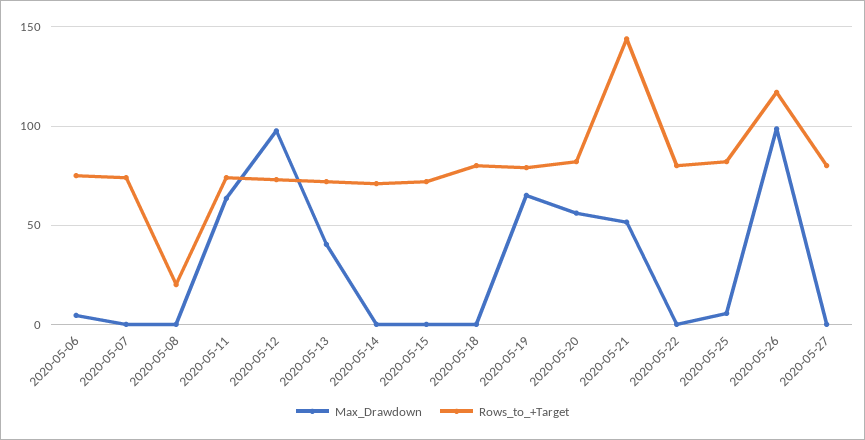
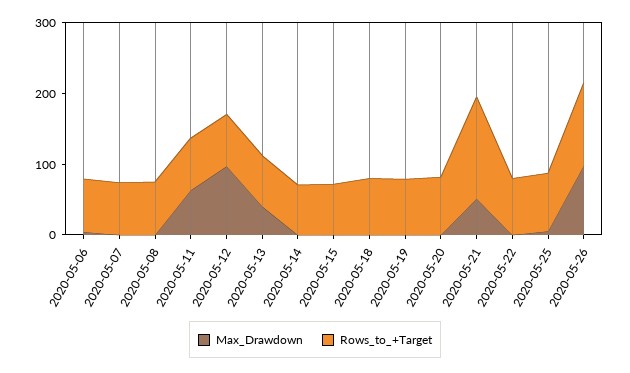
Rows_to_+Target, 2020-05-08: 20 -> 80
Max_Drawdown, 2020-05-19: 65 -> 0
Max_Drawdown, 2020-05-20: 55 -> 0
Max_Drawdown, 2020-05-27: 0 -> none
Rows_to_+Target, 2020-05-27: 80 -> none

